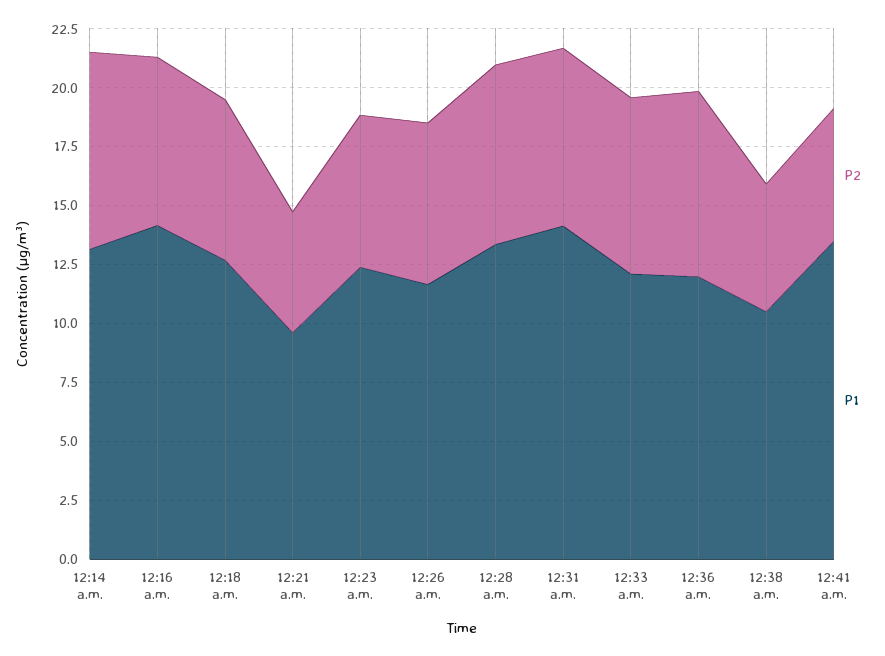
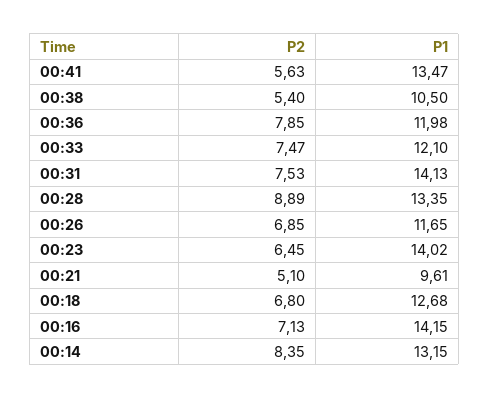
P1, 12:23 a.m.: 12.5 -> 14.02
P2, 12:28 a.m.: 7.5 -> 8.89

